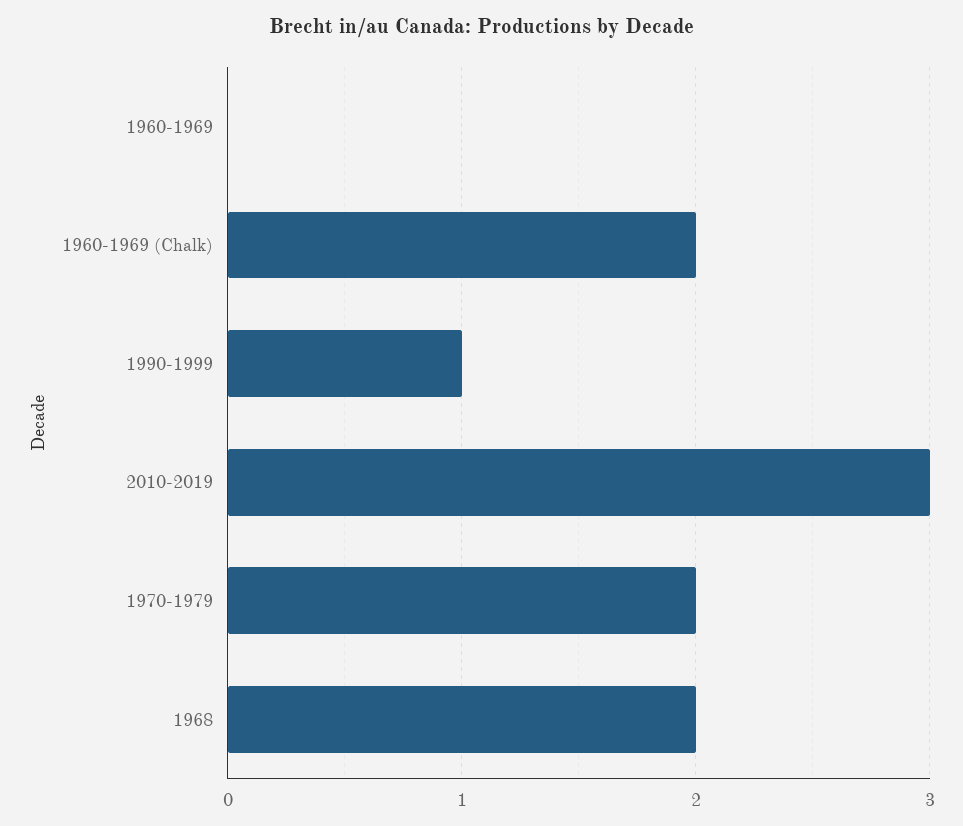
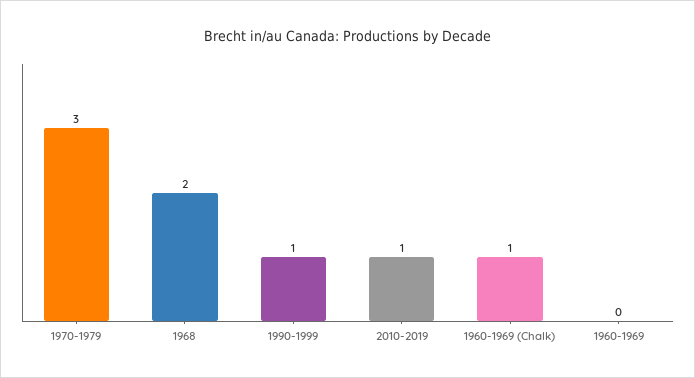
1960-1969 (Chalk): 2 -> 1
2010-2019: 3 -> 1
1970-1979: 2 -> 3

